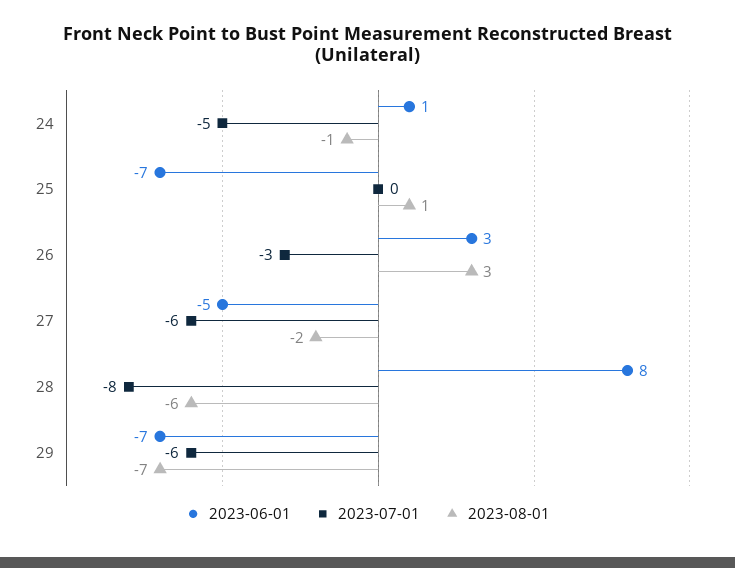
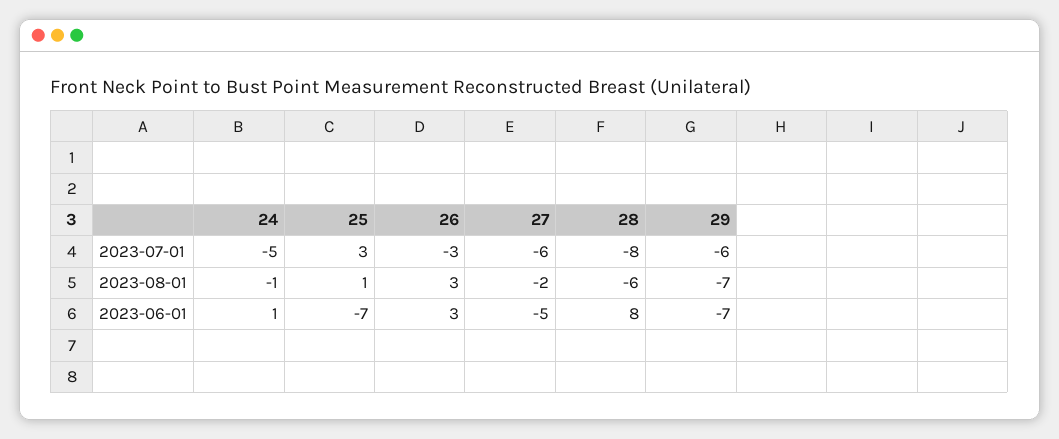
2023-07-01, 25: 0 -> 3

